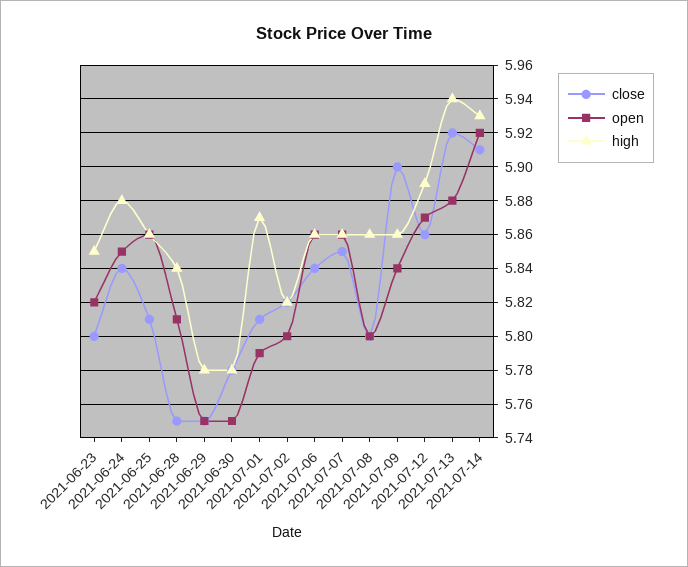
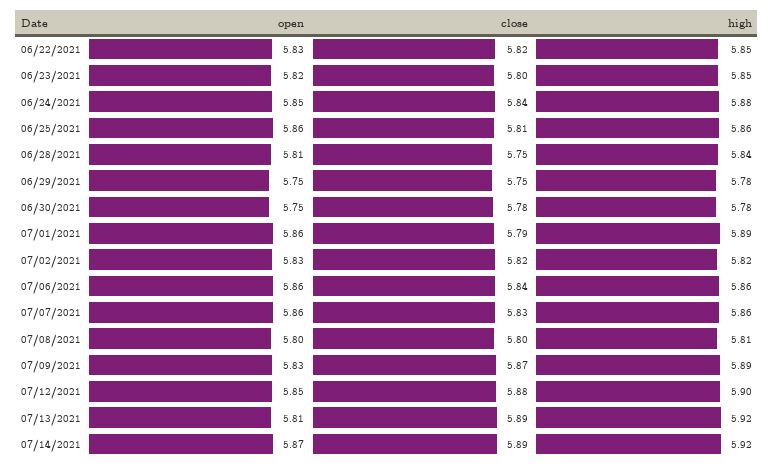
close, 2021-07-01: 5.81 -> 5.79
open, 2021-07-01: 5.79 -> 5.86
high, 2021-07-01: 5.87 -> 5.89
open, 2021-07-02: 5.8 -> 5.83
close, 2021-07-07: 5.85 -> 5.83
high, 2021-07-08: 5.86 -> 5.81
close, 2021-07-09: 5.9 -> 5.87
open, 2021-07-09: 5.84 -> 5.83
high, 2021-07-09: 5.86 -> 5.89
close, 2021-07-12: 5.86 -> 5.88
open, 2021-07-12: 5.87 -> 5.85
high, 2021-07-12: 5.89 -> 5.9
close, 2021-07-13: 5.92 -> 5.89
open, 2021-07-13: 5.88 -> 5.81
high, 2021-07-13: 5.94 -> 5.92
close, 2021-07-14: 5.91 -> 5.89
open, 2021-07-14: 5.92 -> 5.87
high, 2021-07-14: 5.93 -> 5.92
open, 06/22/2021: none -> 5.83
close, 06/22/2021: none -> 5.82
high, 06/22/2021: none -> 5.85

